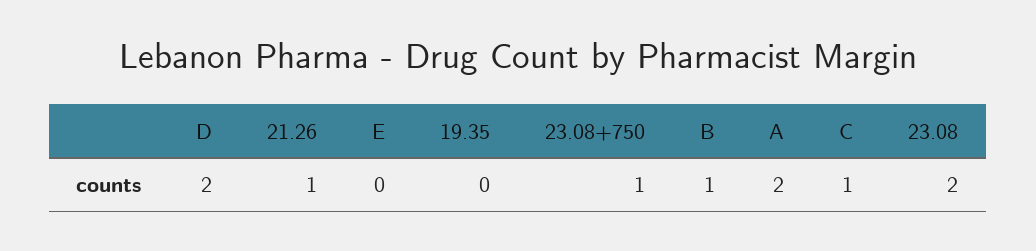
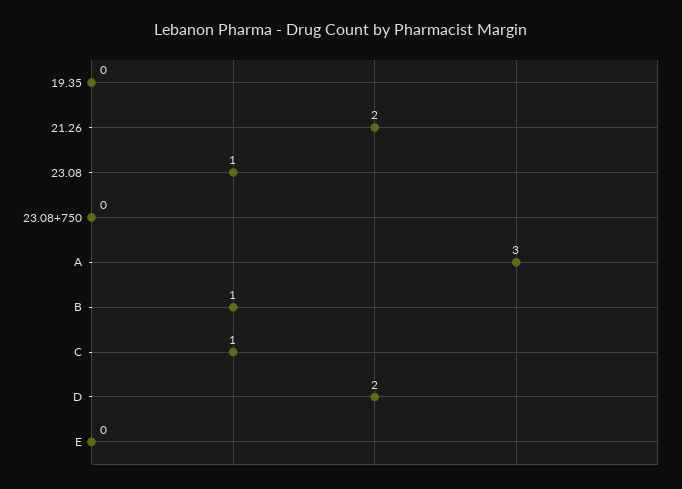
21.26: 1 -> 2
23.08+750: 1 -> 0
A: 2 -> 3
23.08: 2 -> 1

